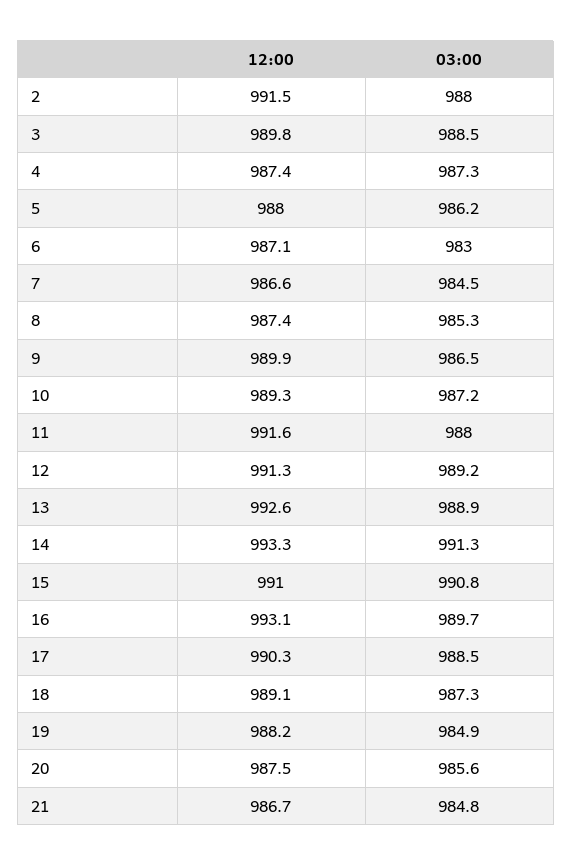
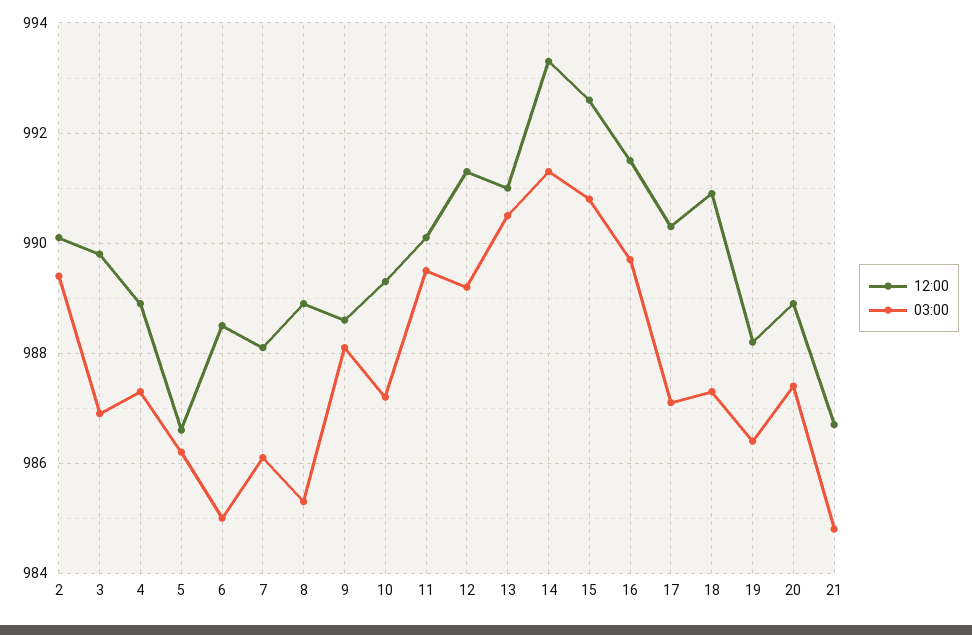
12:00, 2: 991.5 -> 990
03:00, 2: 988 -> 989.5
03:00, 3: 988.5 -> 987
12:00, 4: 987.4 -> 989
12:00, 5: 988 -> 986.5
12:00, 6: 987.1 -> 988.5
03:00, 6: 983 -> 985
12:00, 7: 986.6 -> 988
03:00, 7: 984.5 -> 986
12:00, 8: 987.4 -> 989
12:00, 9: 989.9 -> 988.5
03:00, 9: 986.5 -> 988
12:00, 11: 991.6 -> 990
03:00, 11: 988 -> 989.5
12:00, 13: 992.6 -> 991
03:00, 13: 988.9 -> 990.5
12:00, 15: 991 -> 992.5
12:00, 16: 993.1 -> 991.5
03:00, 17: 988.5 -> 987
12:00, 18: 989.1 -> 991
03:00, 19: 984.9 -> 986.5
12:00, 20: 987.5 -> 989
03:00, 20: 985.6 -> 987.5

